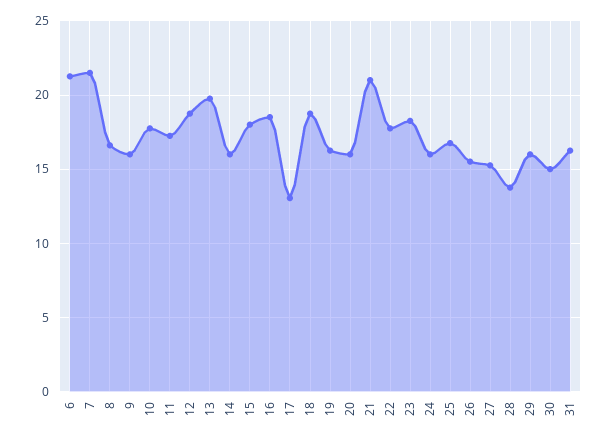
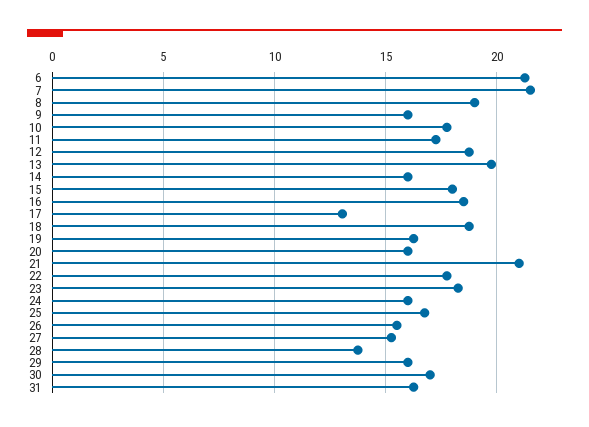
8: 16.5 -> 19
30: 15 -> 17

